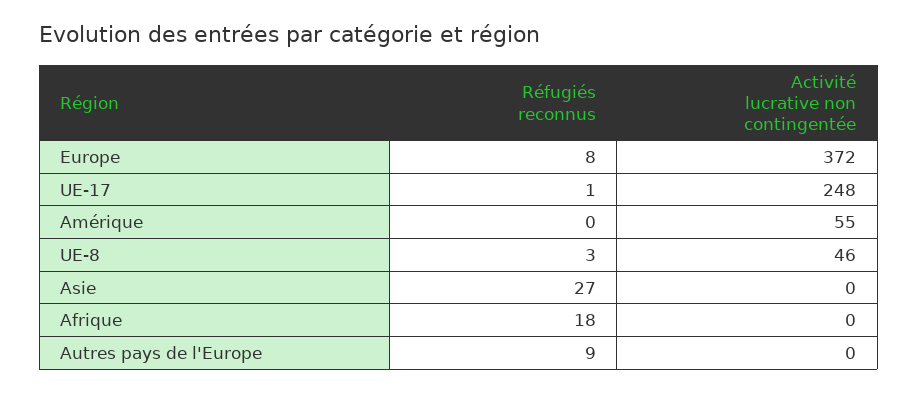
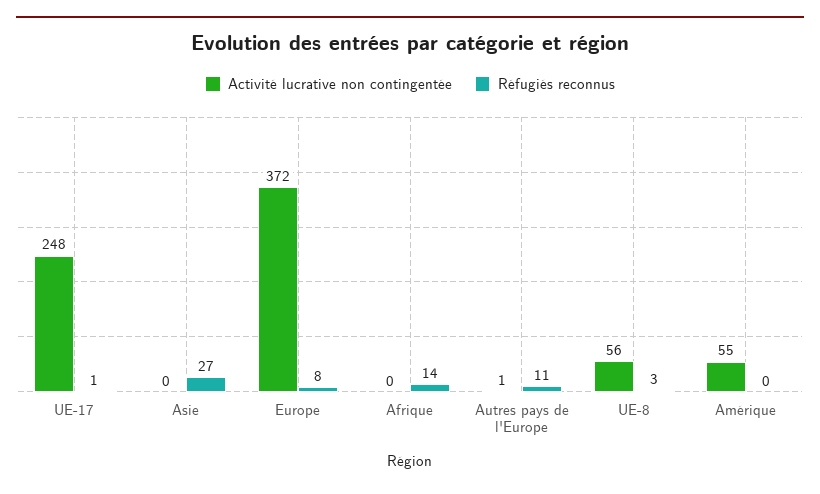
Activité lucrative non contingentée, UE-8: 46 -> 56
Réfugiés reconnus, Afrique: 18 -> 14
Réfugiés reconnus, Autres pays de l'Europe: 9 -> 11
Activité lucrative non contingentée, Autres pays de l'Europe: 0 -> 1

